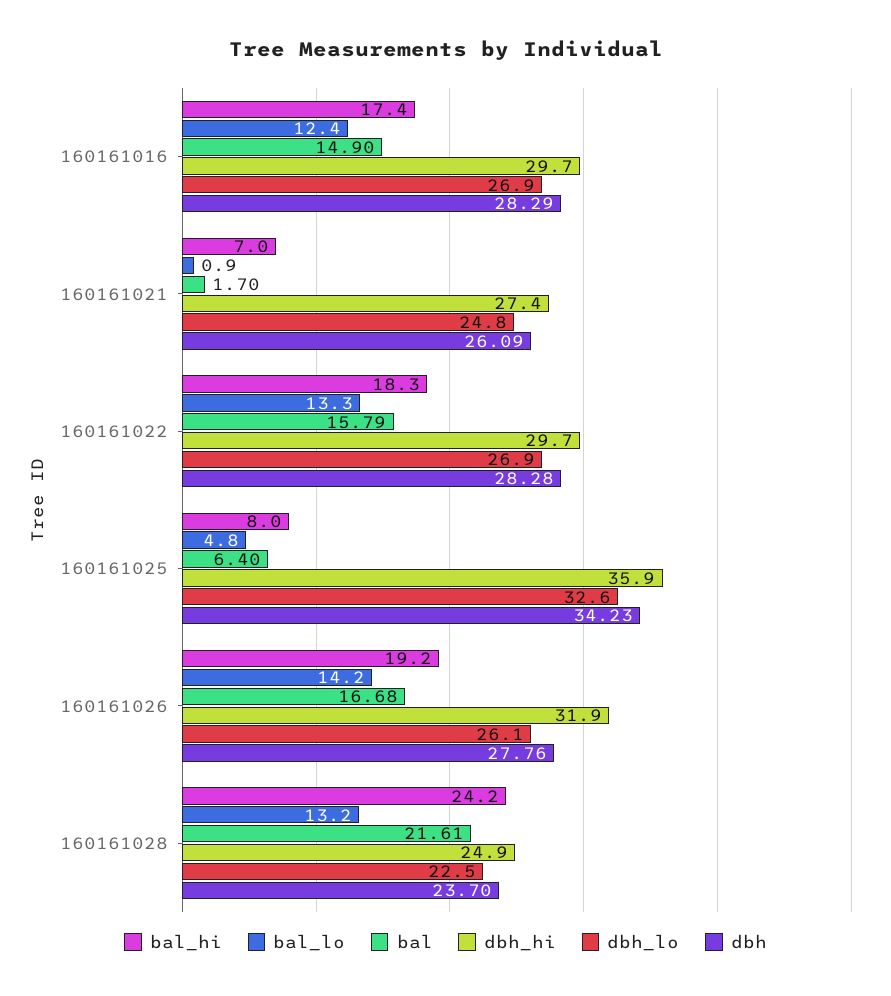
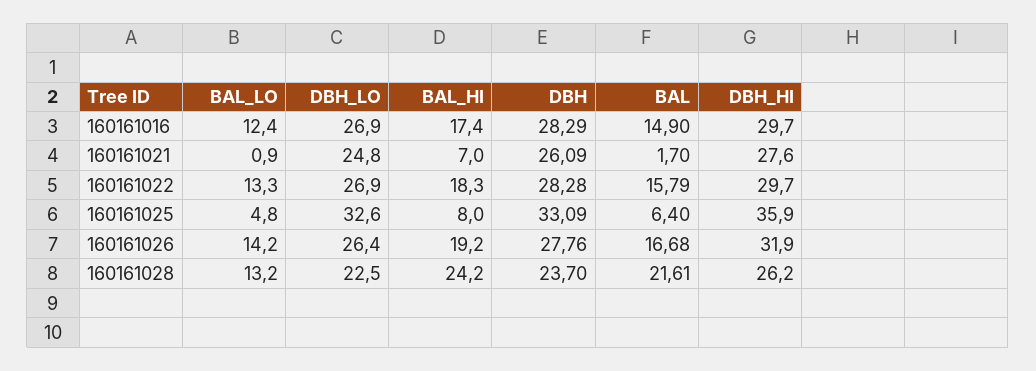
dbh_hi, 160161021: 27.4 -> 27.6
dbh, 160161025: 34.23 -> 33.09
dbh_lo, 160161026: 26.1 -> 26.4
dbh_hi, 160161028: 24.9 -> 26.2

